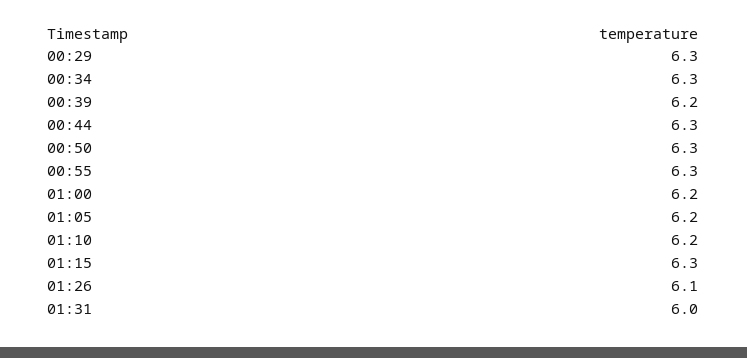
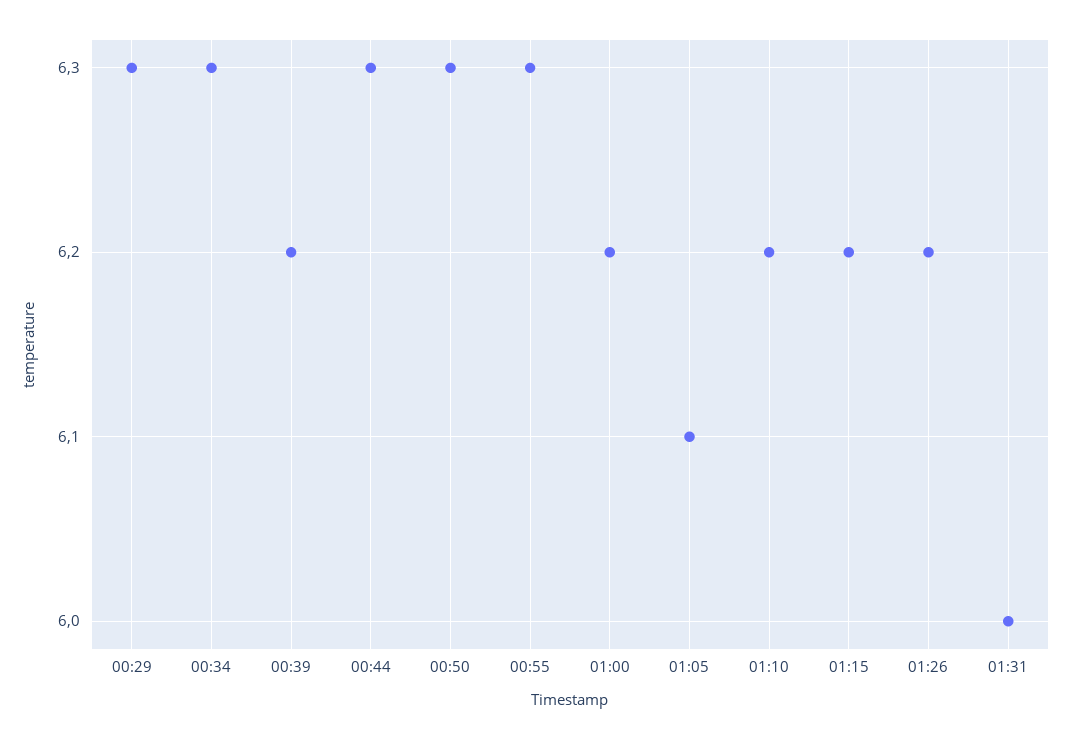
01:05: 6.2 -> 6.1
01:15: 6.3 -> 6.2
01:26: 6.1 -> 6.2

